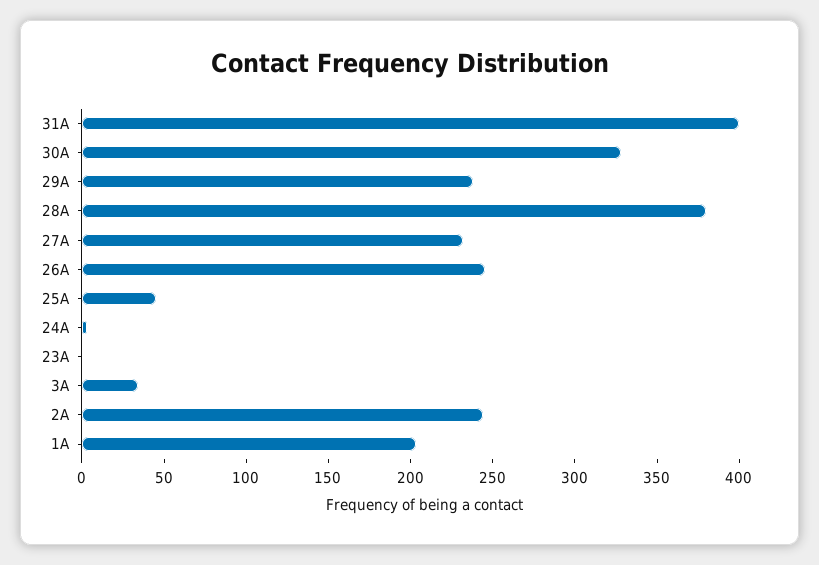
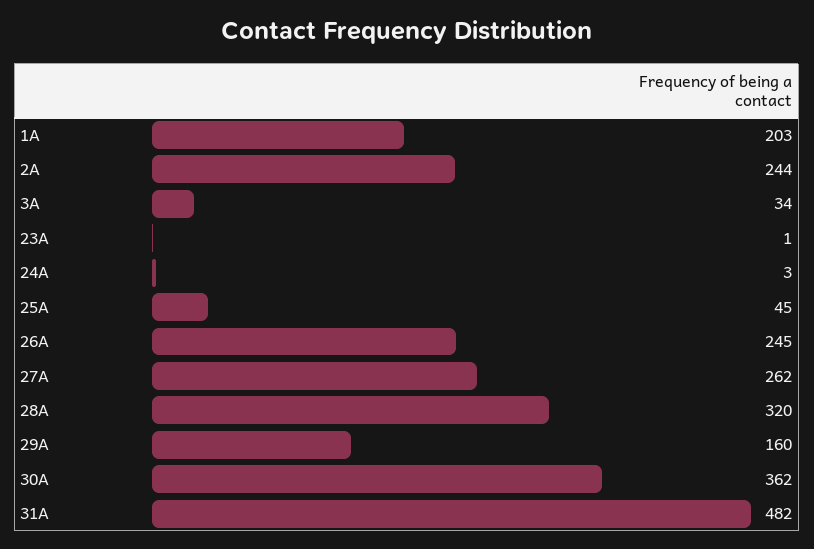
31A: 400 -> 482
30A: 330 -> 362
29A: 240 -> 160
28A: 380 -> 320
27A: 230 -> 262

